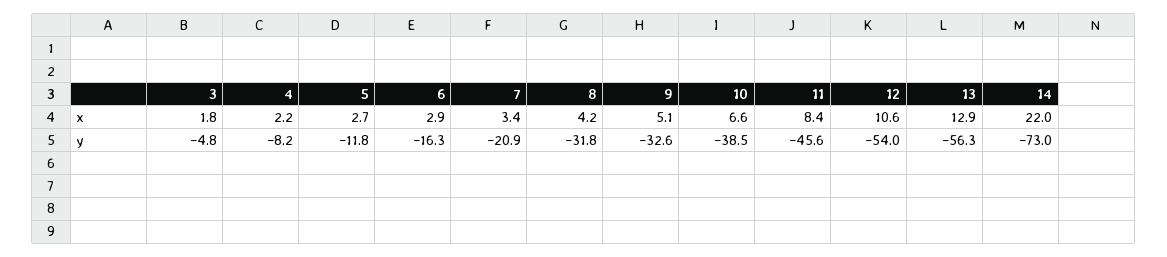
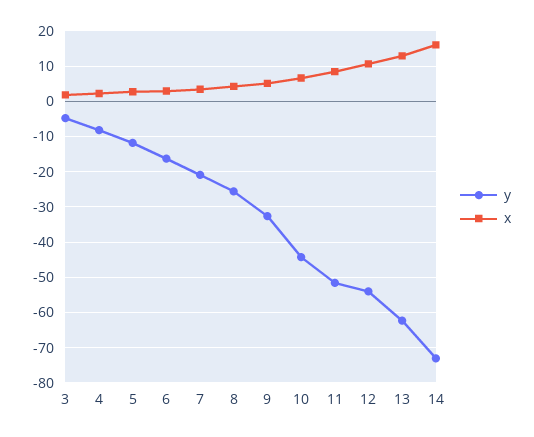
x, 14: 22 -> 16
y, 8: -31.8 -> -26
y, 10: -38.5 -> -44
y, 11: -45.6 -> -52
y, 13: -56.3 -> -62

